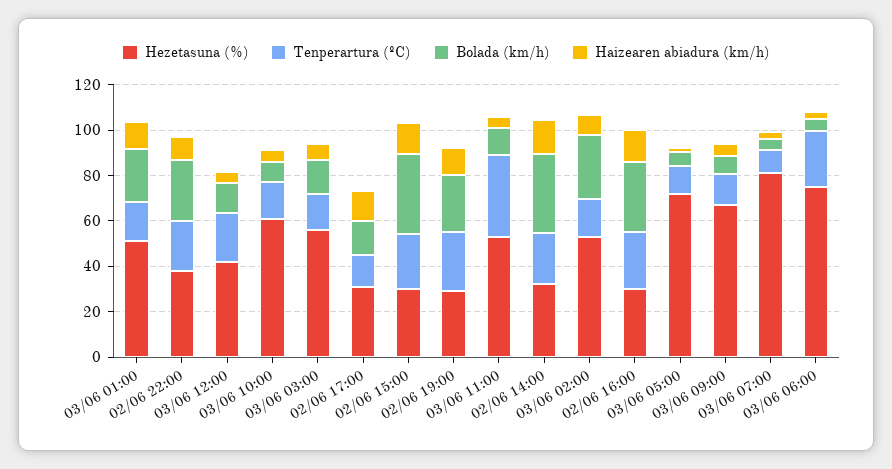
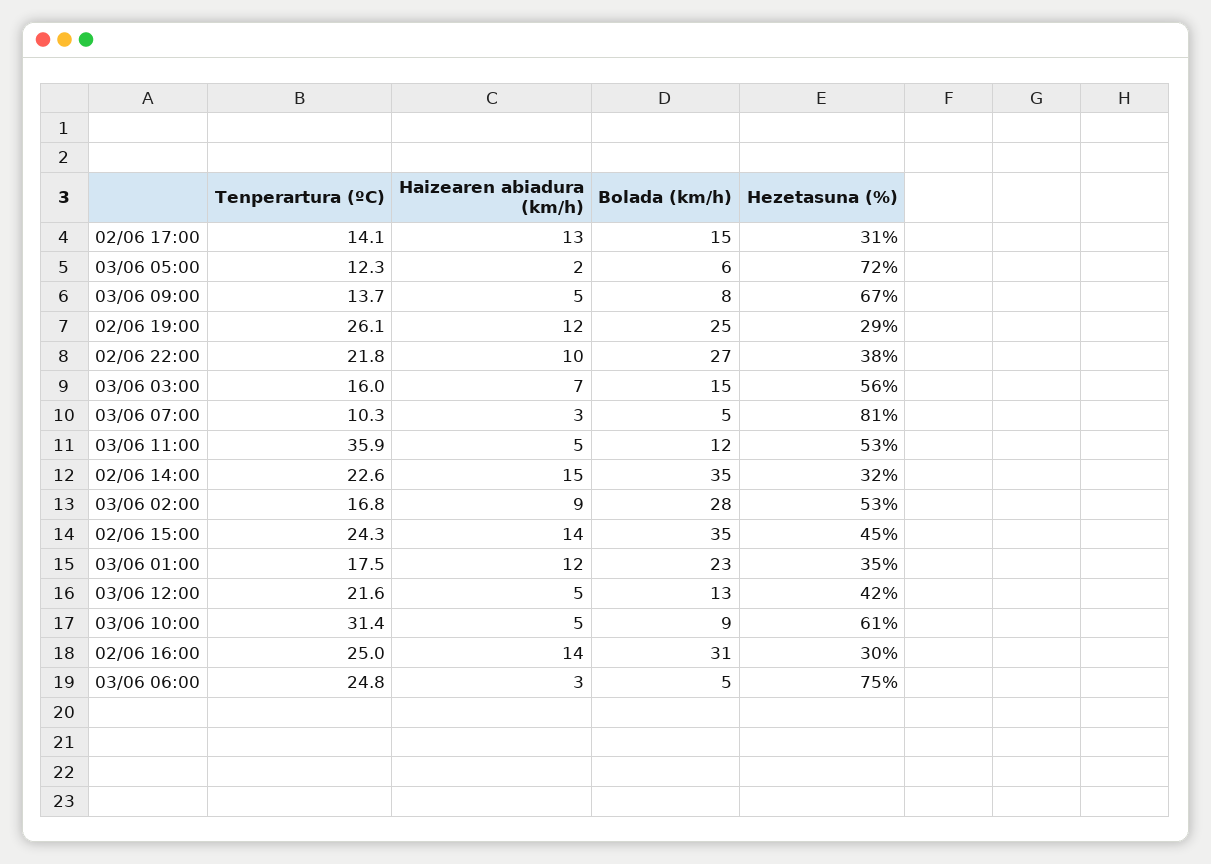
Hezetasuna (%), 03/06 01:00: 50 -> 35
Tenperartura (ºC), 03/06 10:00: 15 -> 31.4
Hezetasuna (%), 02/06 15:00: 30 -> 45

